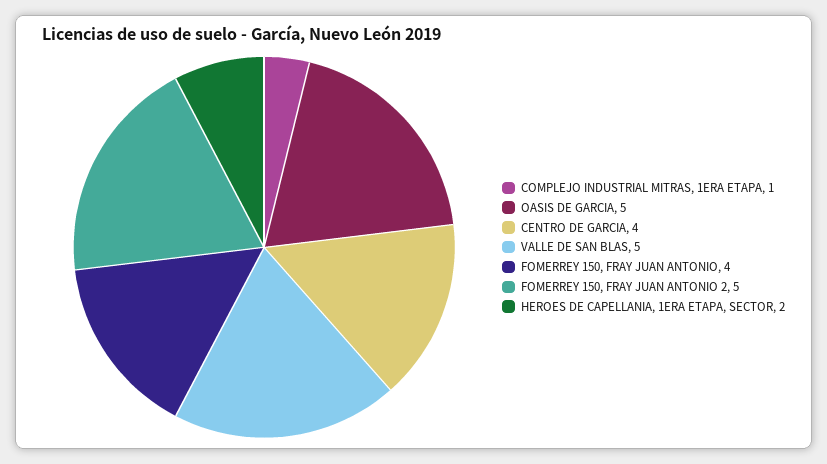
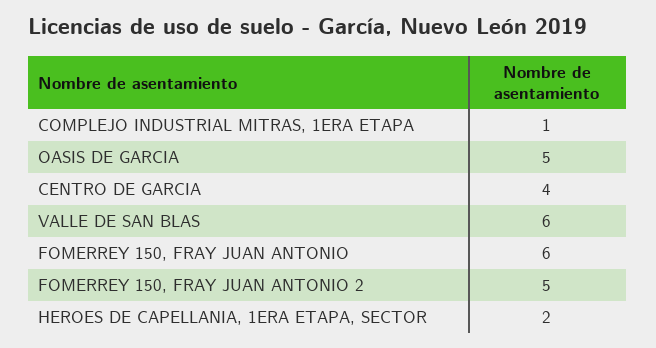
VALLE DE SAN BLAS: 5 -> 6
FOMERREY 150, FRAY JUAN ANTONIO: 4 -> 6

